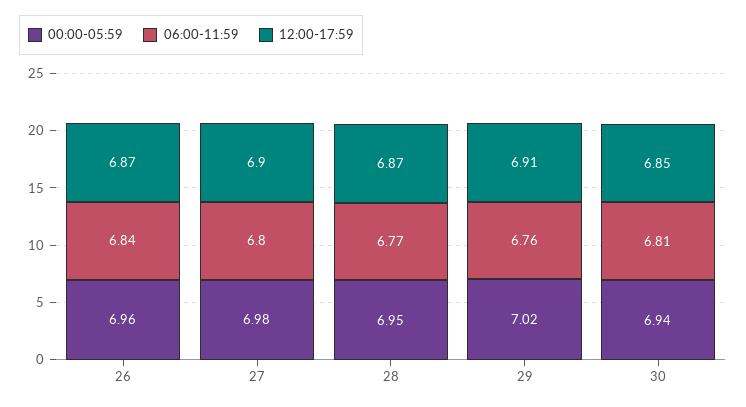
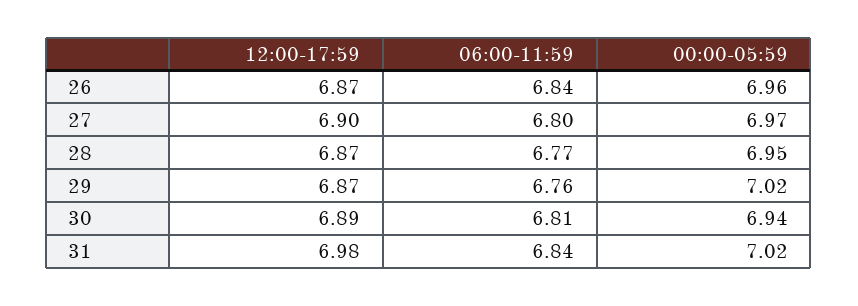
00:00-05:59, 27: 6.98 -> 6.97
12:00-17:59, 29: 6.91 -> 6.87
12:00-17:59, 30: 6.85 -> 6.89
12:00-17:59, 31: none -> 6.98
06:00-11:59, 31: none -> 6.84
00:00-05:59, 31: none -> 7.02

